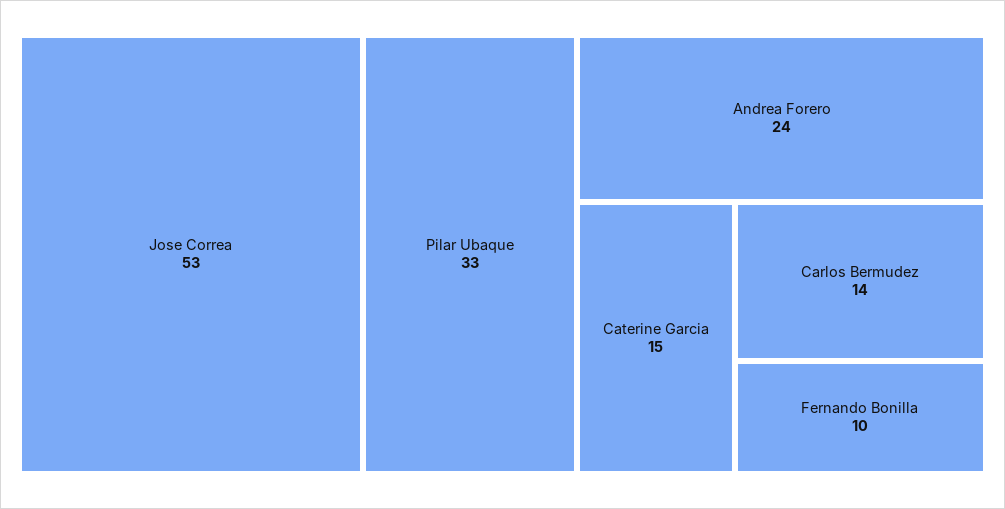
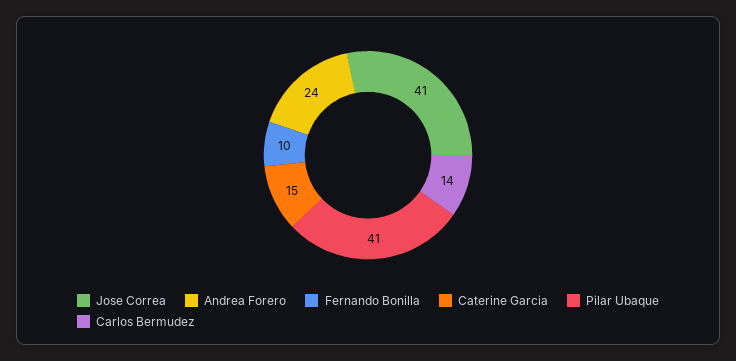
Jose Correa: 53 -> 41
Pilar Ubaque: 33 -> 41

